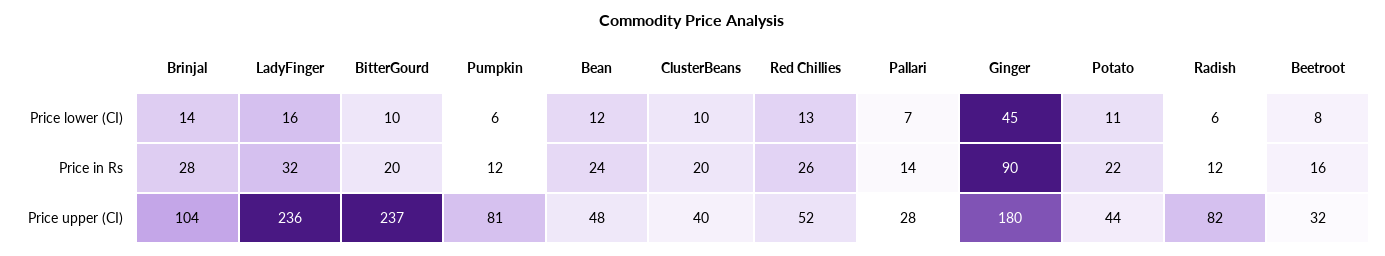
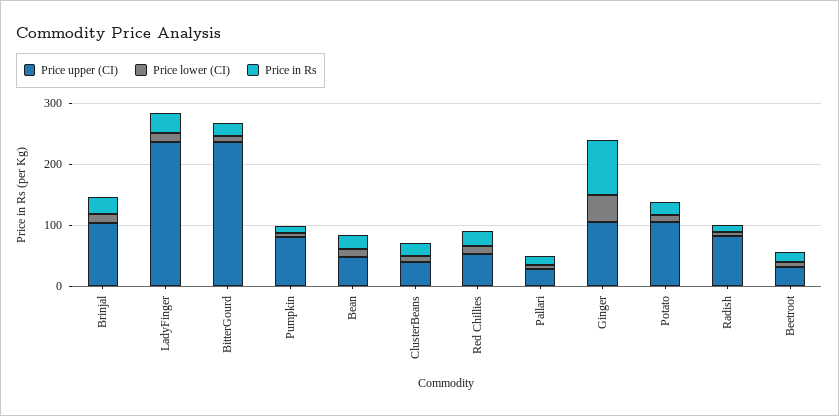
Price upper (CI), Ginger: 180 -> 100
Price upper (CI), Potato: 44 -> 100

